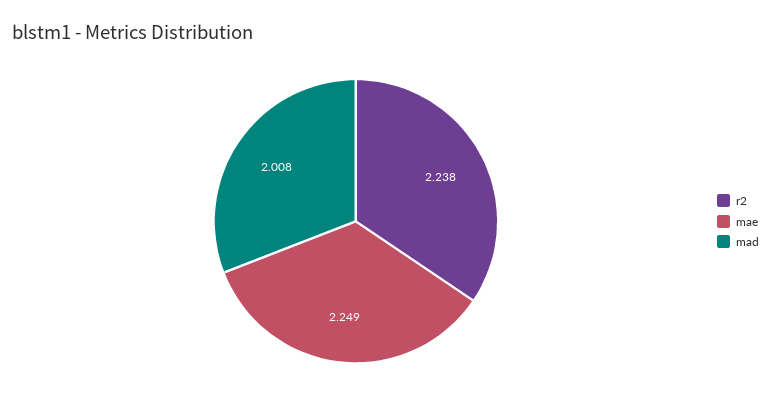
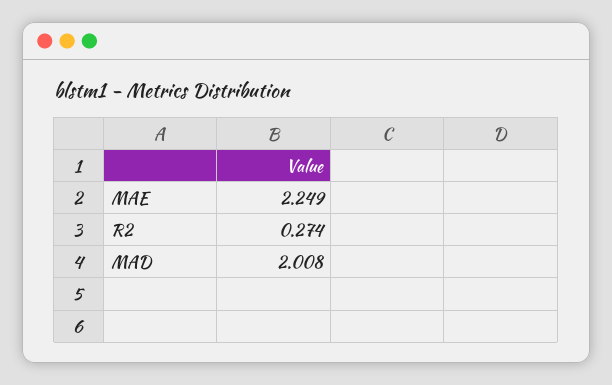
r2: 2.238 -> 0.274

